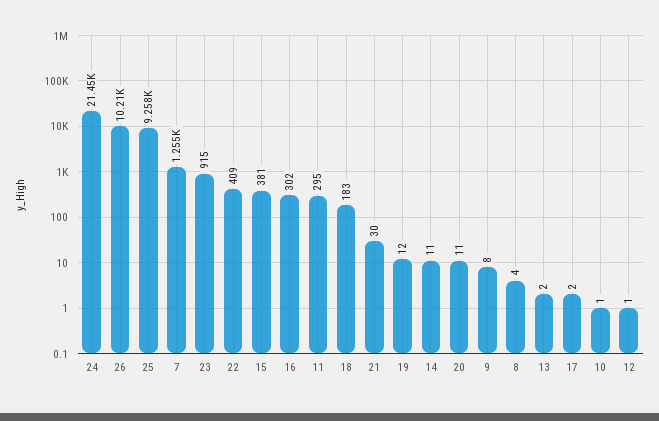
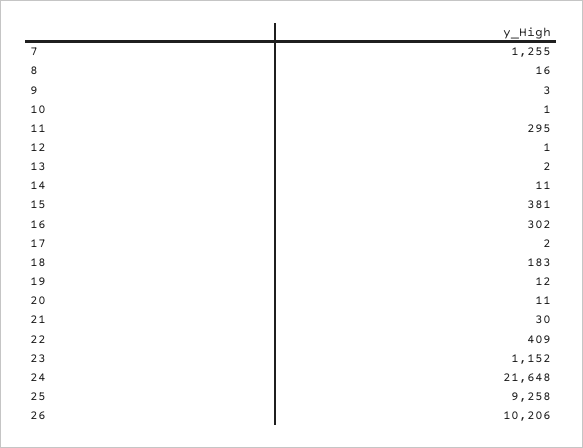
24: 21450 -> 21648
23: 915 -> 1152
9: 8 -> 3
8: 4 -> 16

